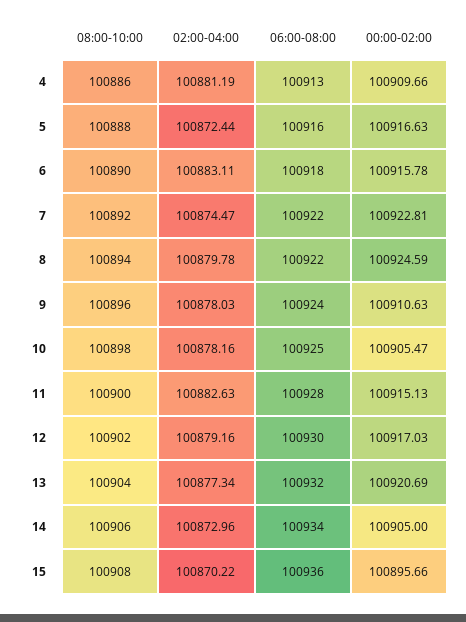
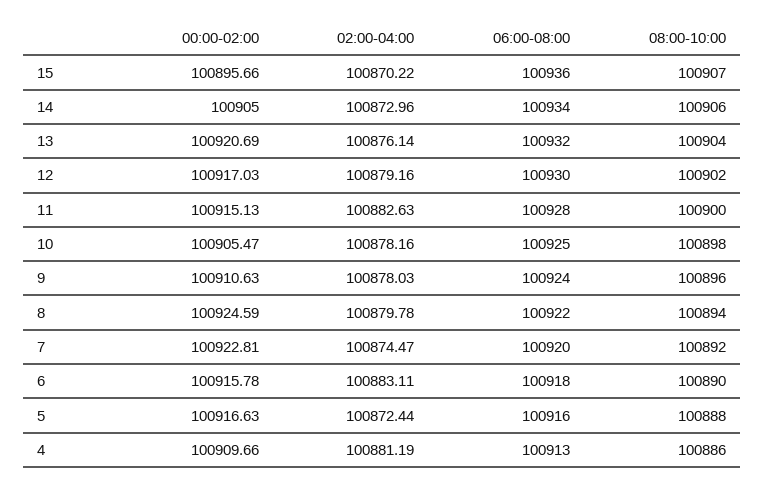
06:00-08:00, 7: 100922 -> 100920
02:00-04:00, 13: 100877.34 -> 100876.14
08:00-10:00, 15: 100908 -> 100907

